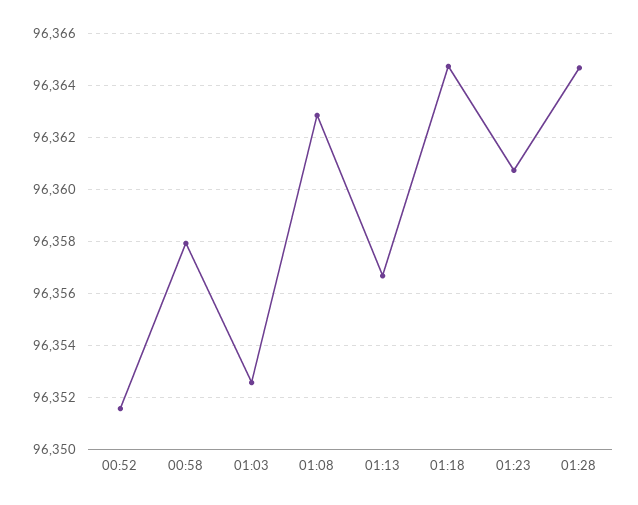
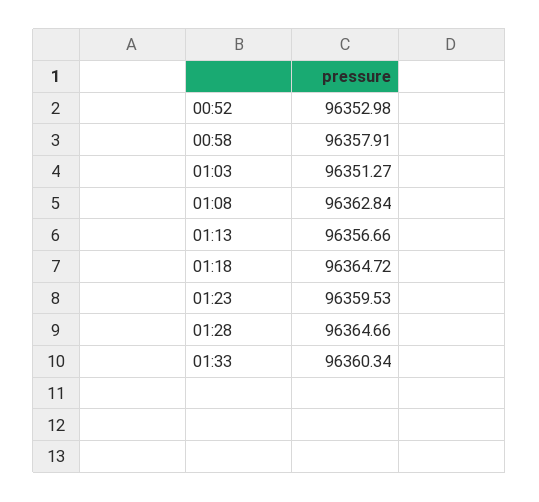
00:52: 96351.5 -> 96352.98
01:03: 96352.5 -> 96351.27
01:23: 96360.75 -> 96359.53
01:33: none -> 96360.34

